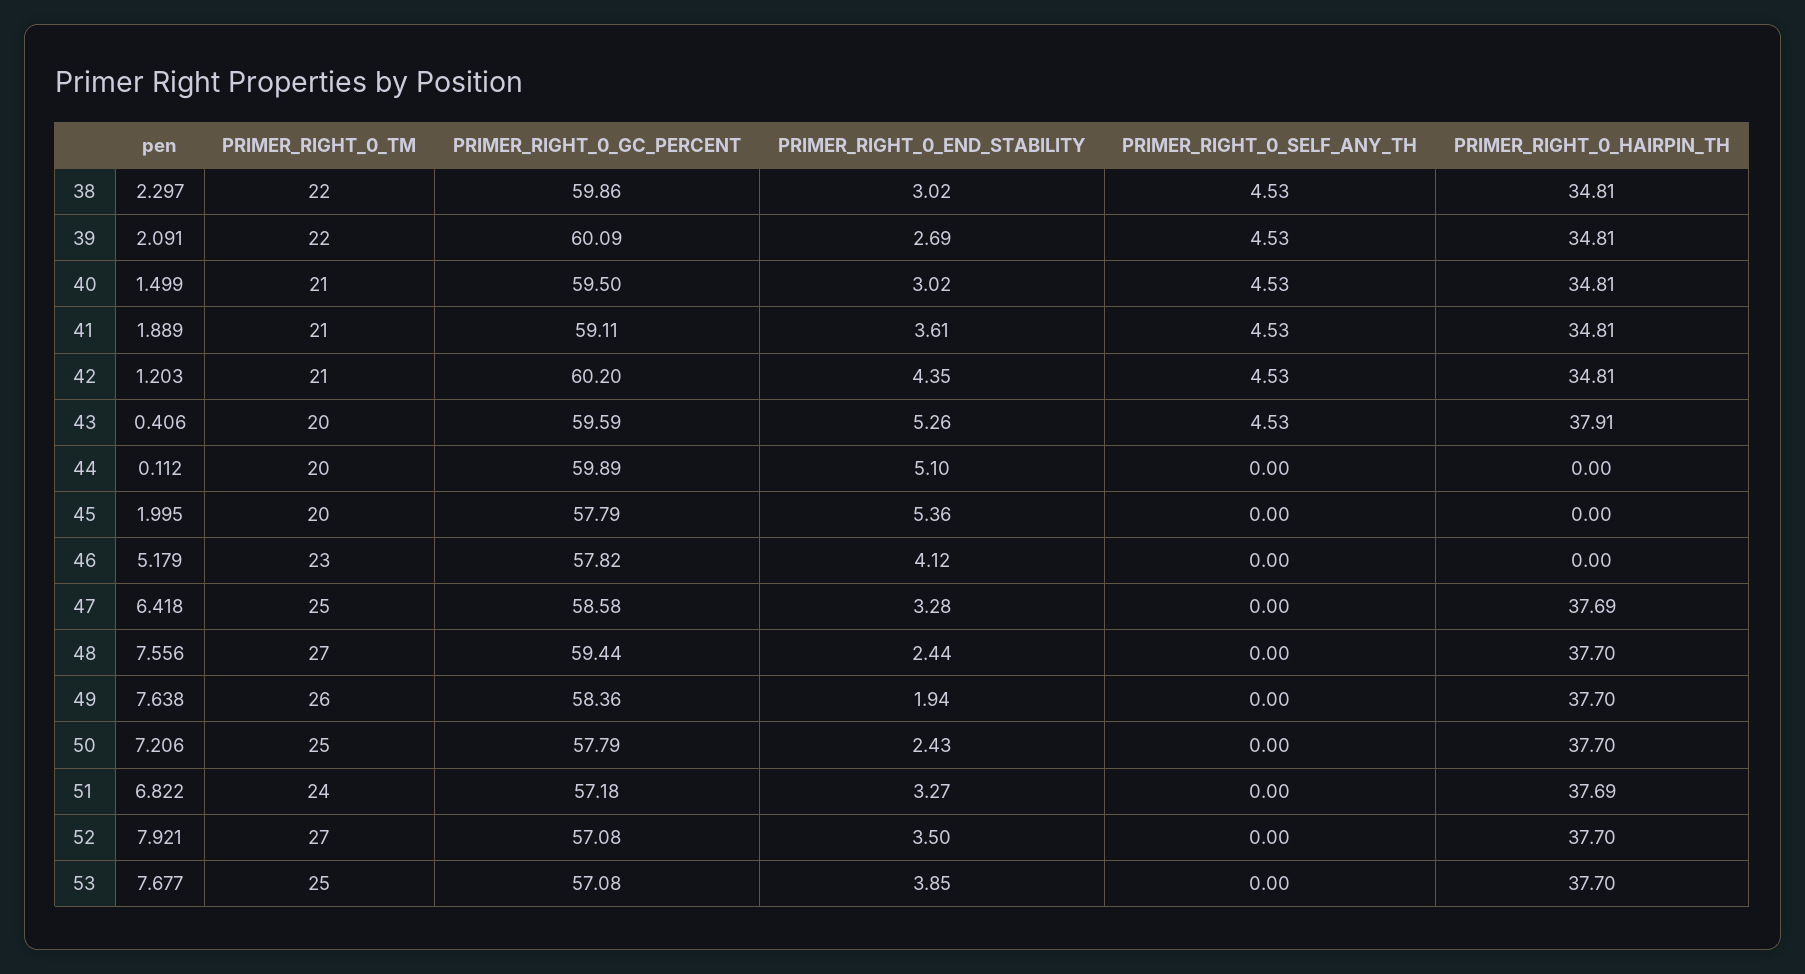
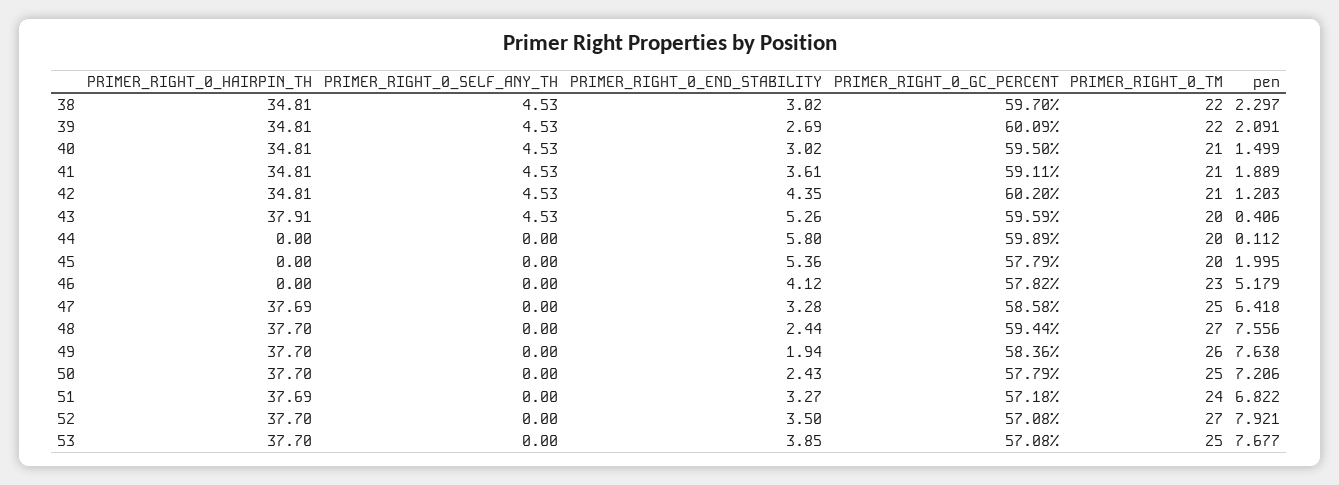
PRIMER_RIGHT_0_GC_PERCENT, 38: 59.86 -> 59.7
PRIMER_RIGHT_0_END_STABILITY, 44: 5.1 -> 5.8

